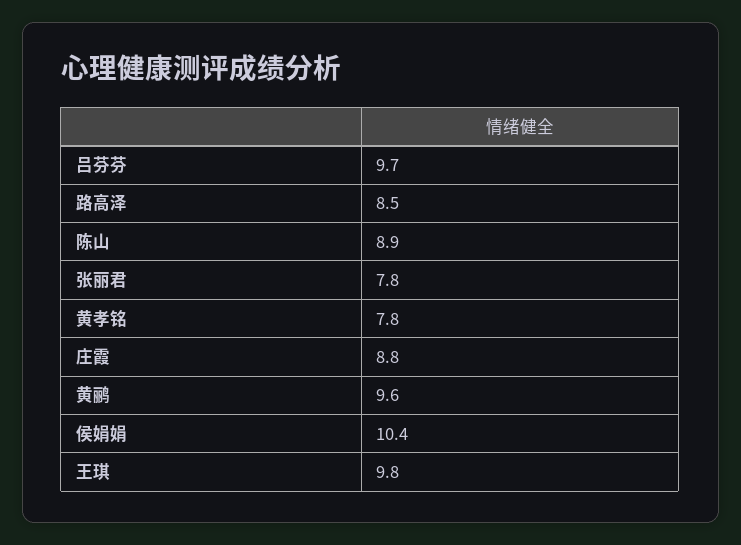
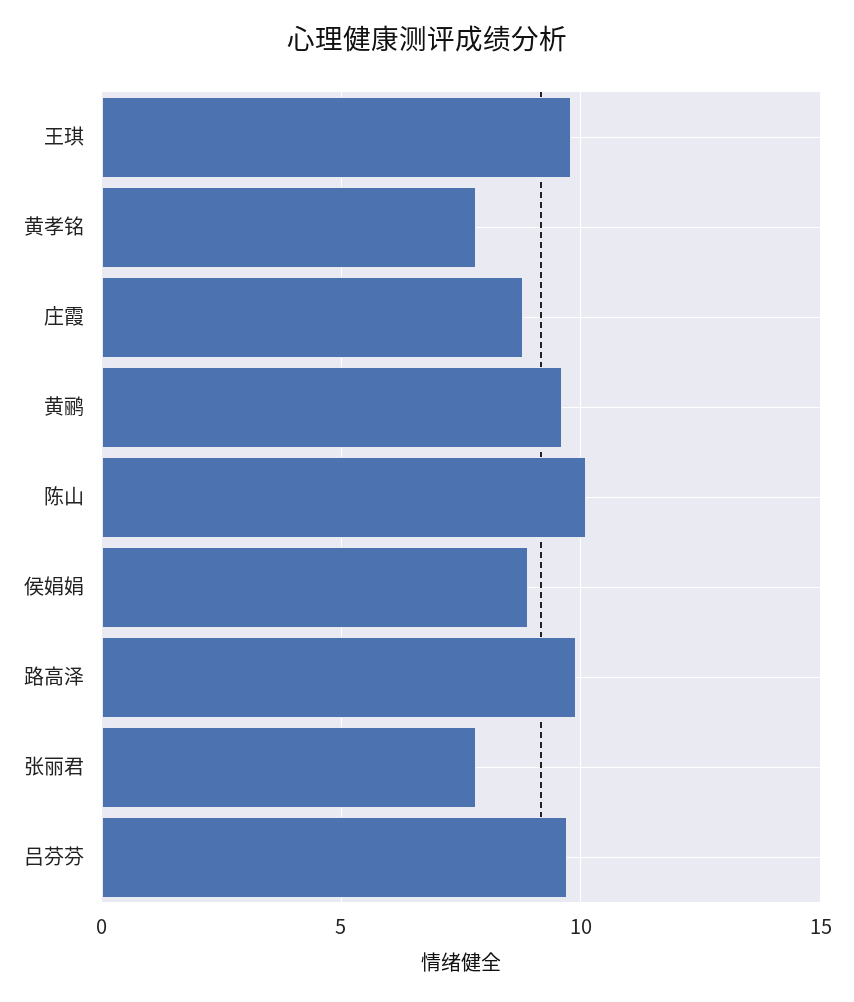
路高泽: 8.5 -> 10
陈山: 8.9 -> 10
侯娟娟: 10.4 -> 9

